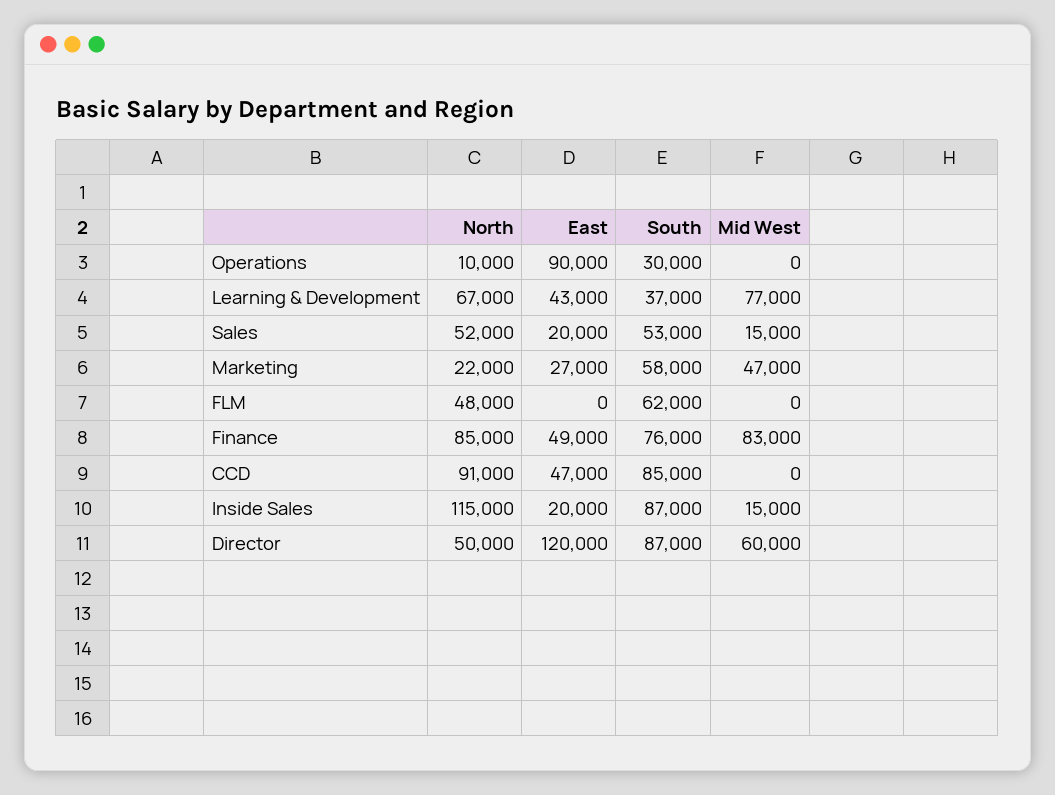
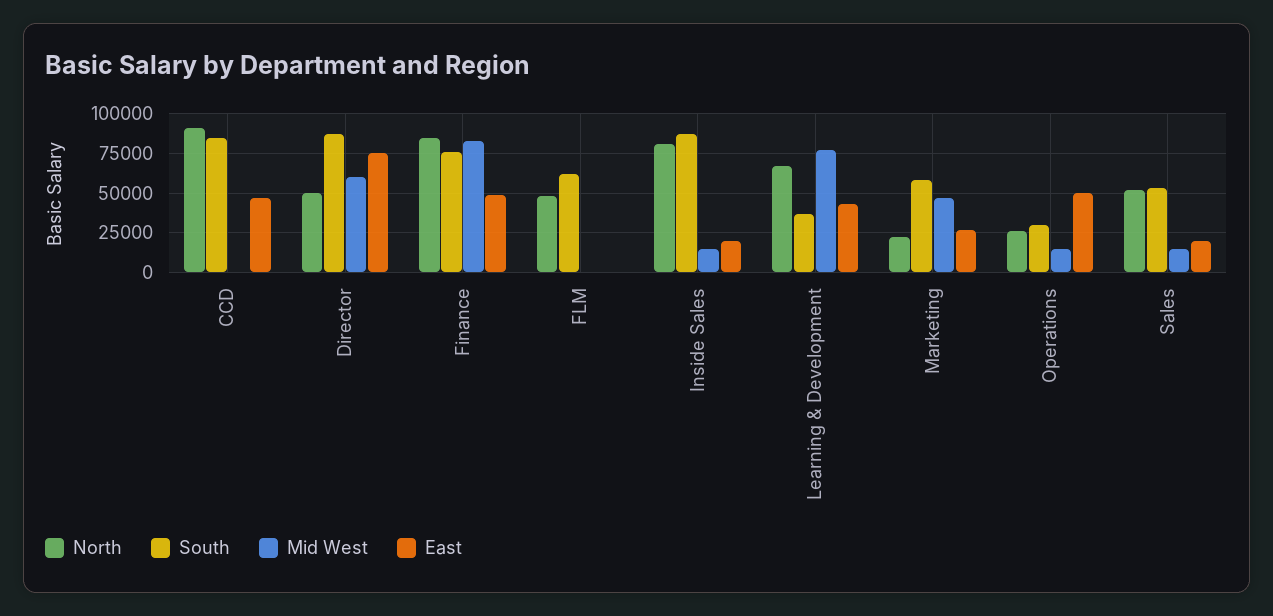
North, Operations: 10000 -> 25000
East, Operations: 90000 -> 50000
Mid West, Operations: 0 -> 15000
North, Inside Sales: 115000 -> 80000
East, Director: 120000 -> 75000

